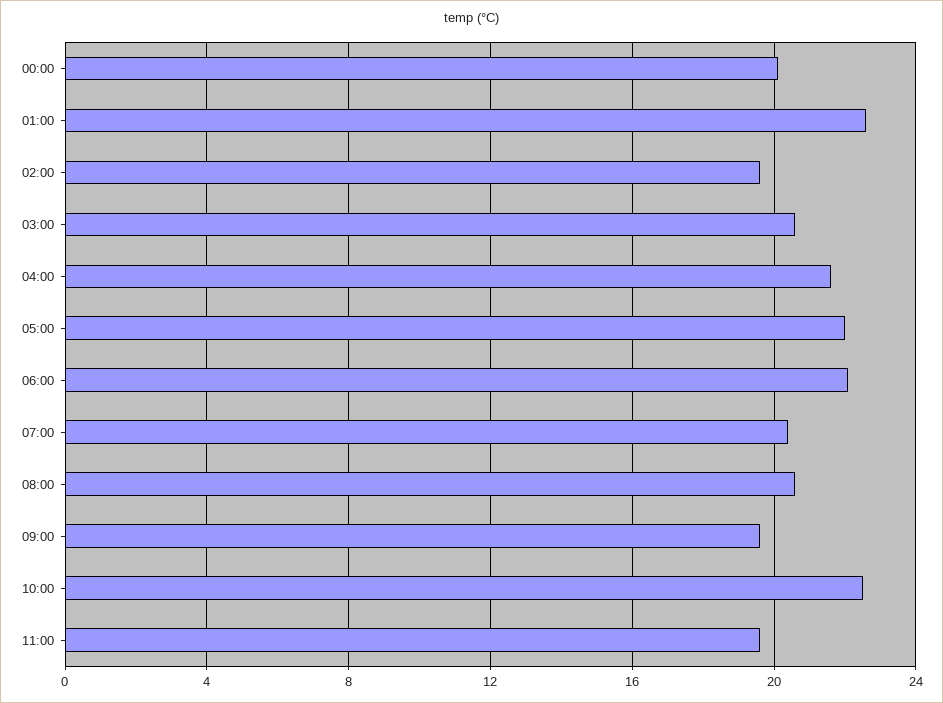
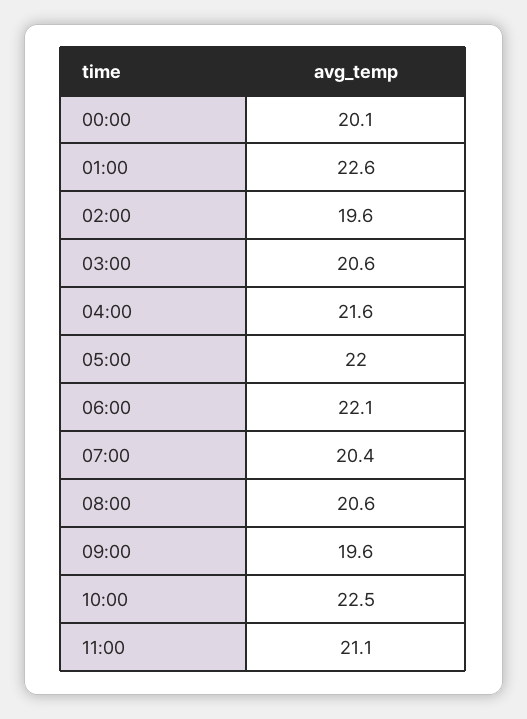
11:00: 19.5 -> 21.1

